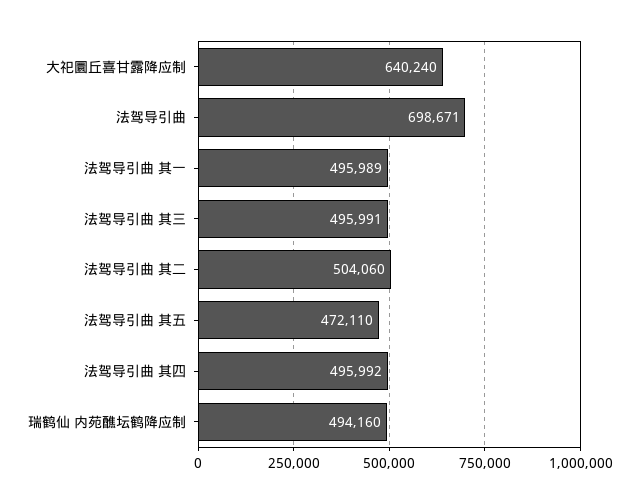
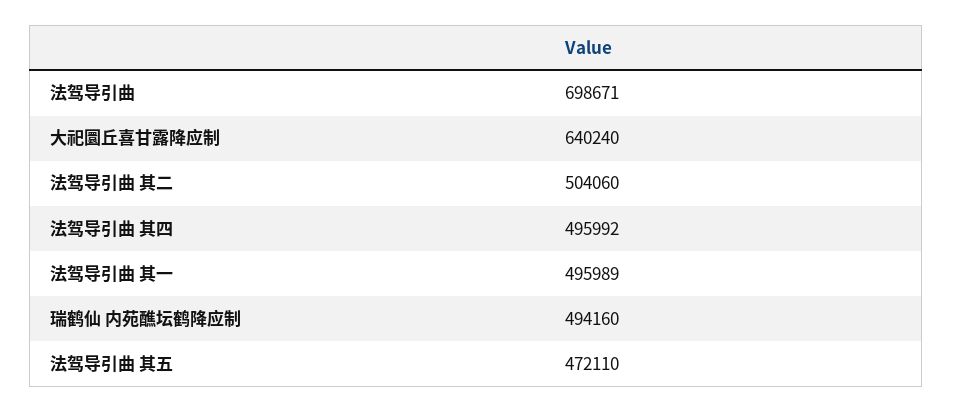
法驾导引曲 其三: 495991 -> none

